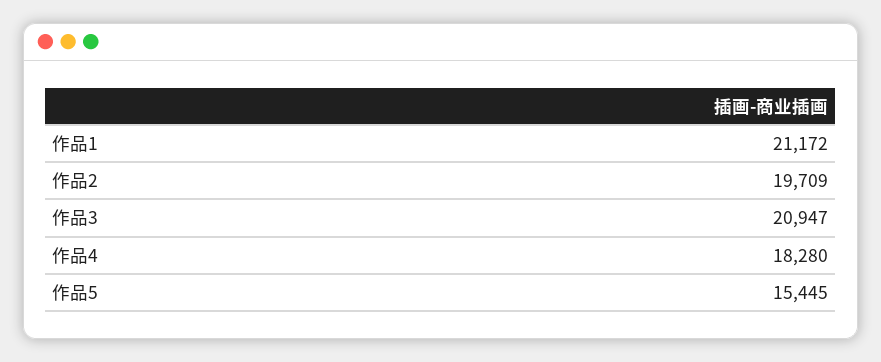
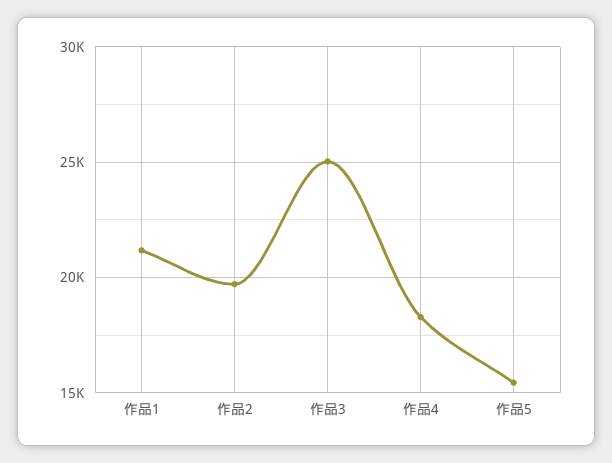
作品3: 20947 -> 25000

